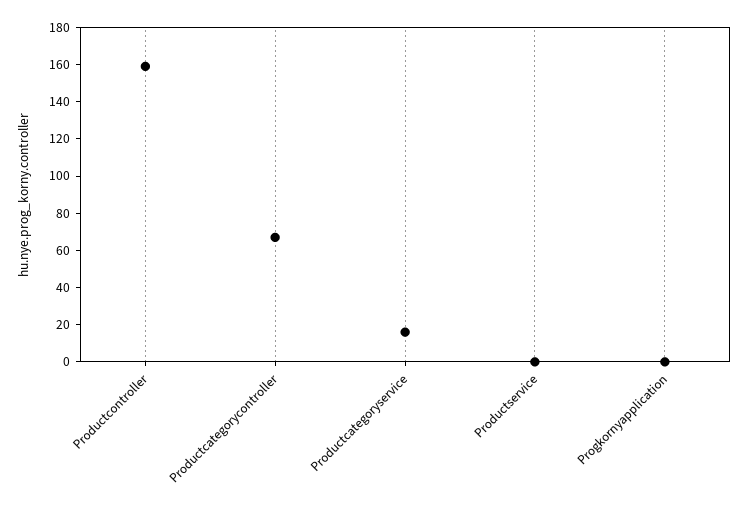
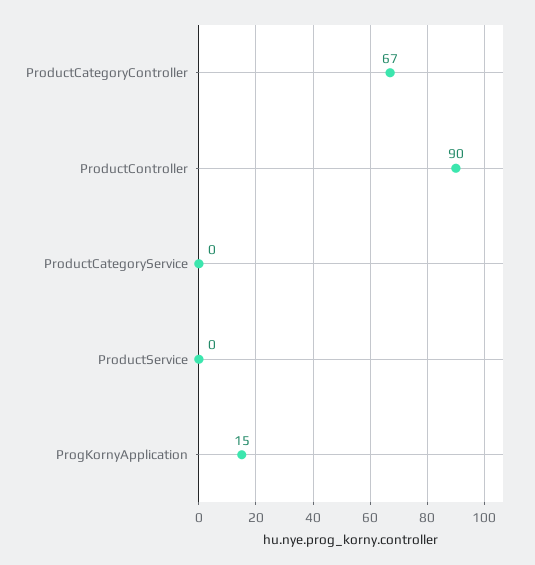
Productcontroller: 160 -> 90
Productcategoryservice: 15 -> 0
Progkornyapplication: 0 -> 15

